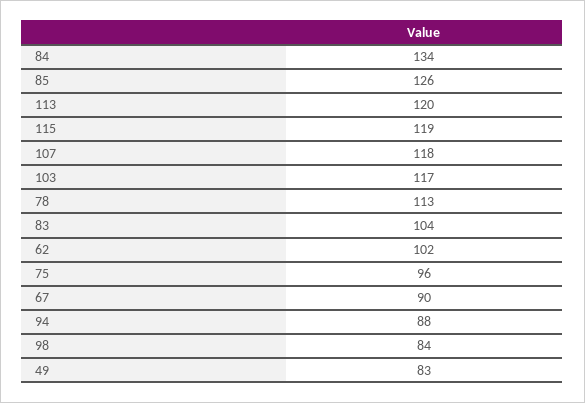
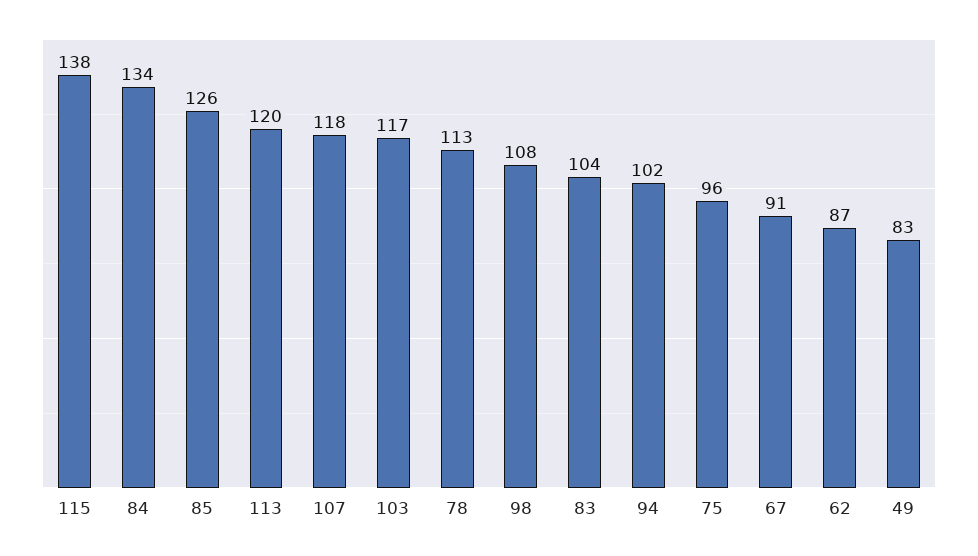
115: 119 -> 138
62: 102 -> 87
67: 90 -> 91
94: 88 -> 102
98: 84 -> 108

